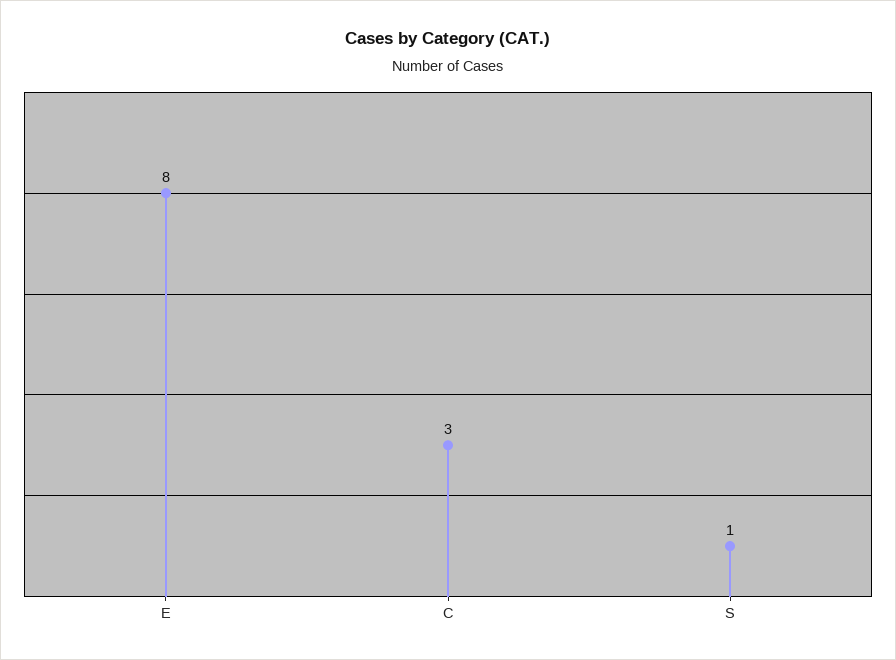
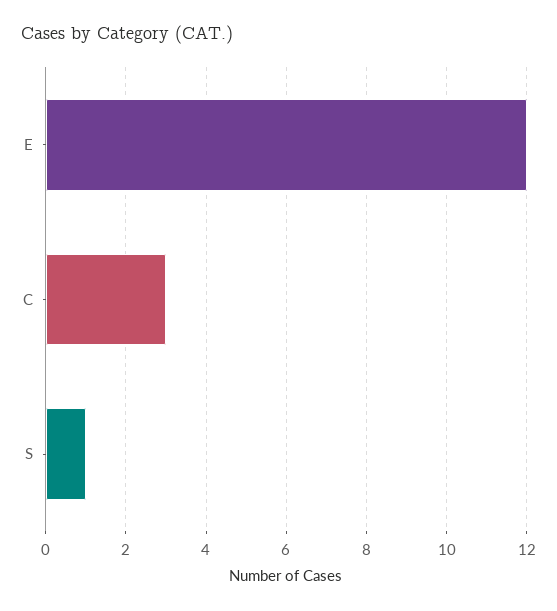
E: 8 -> 12

